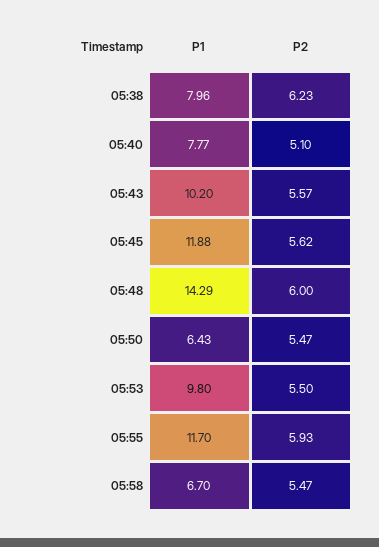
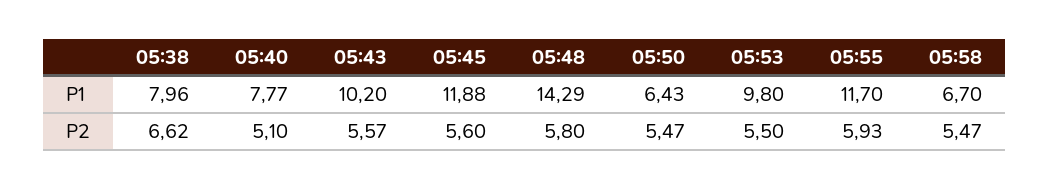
P2, 05:38: 6.23 -> 6.62
P2, 05:45: 5.62 -> 5.6
P2, 05:48: 6 -> 5.8

